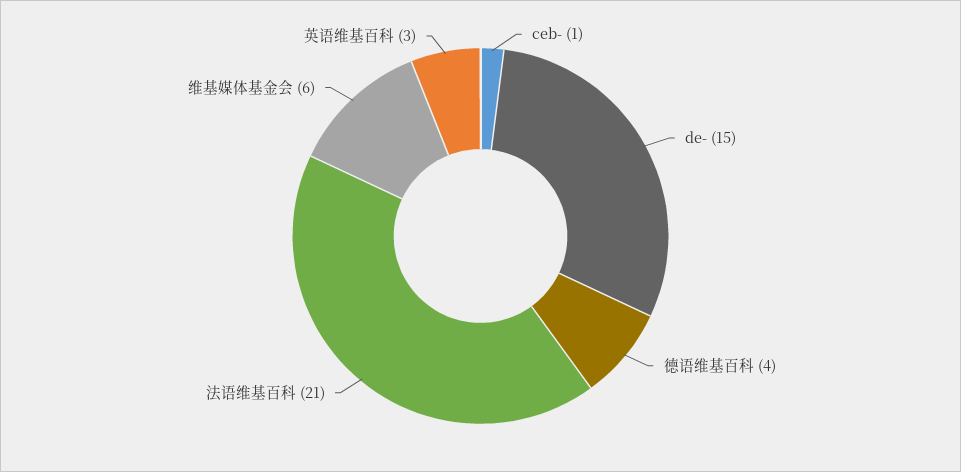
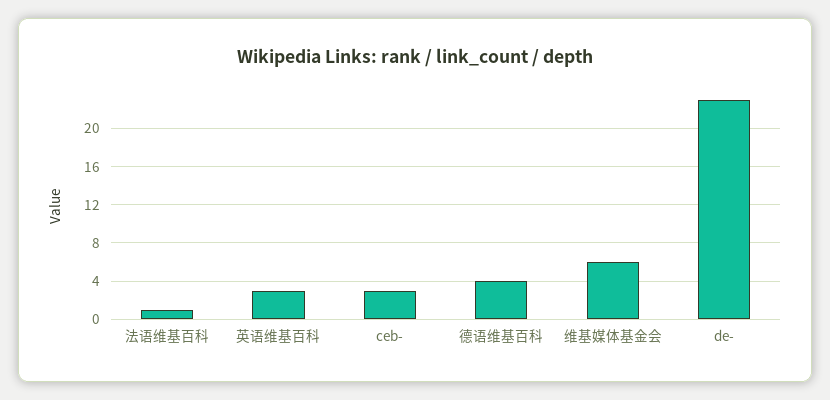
ceb-: 1 -> 3
de-: 15 -> 23
法语维基百科: 21 -> 1

